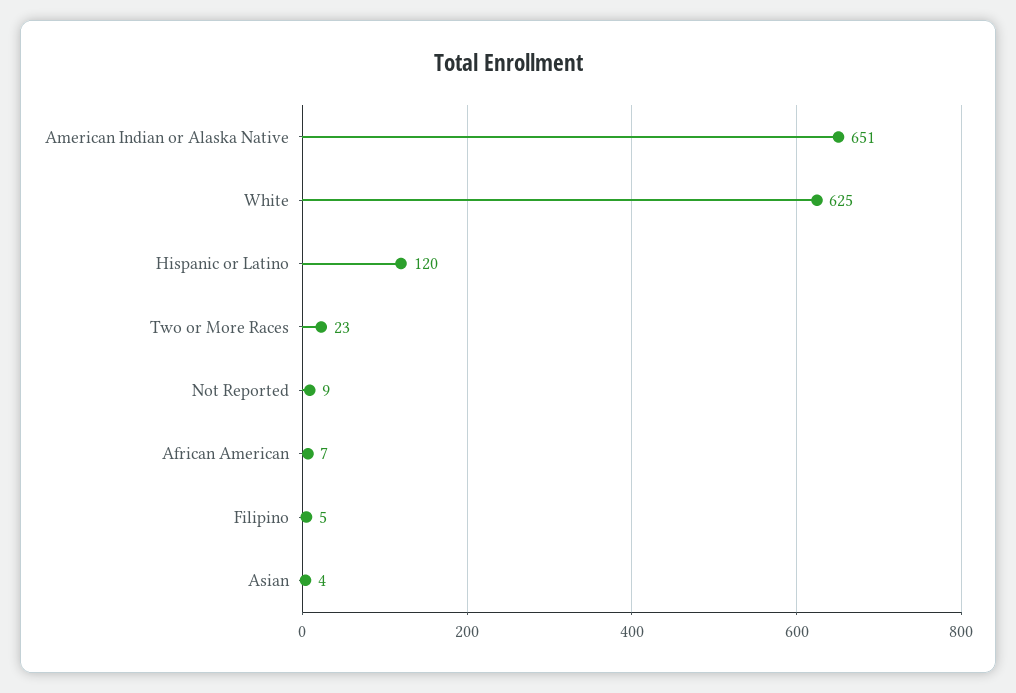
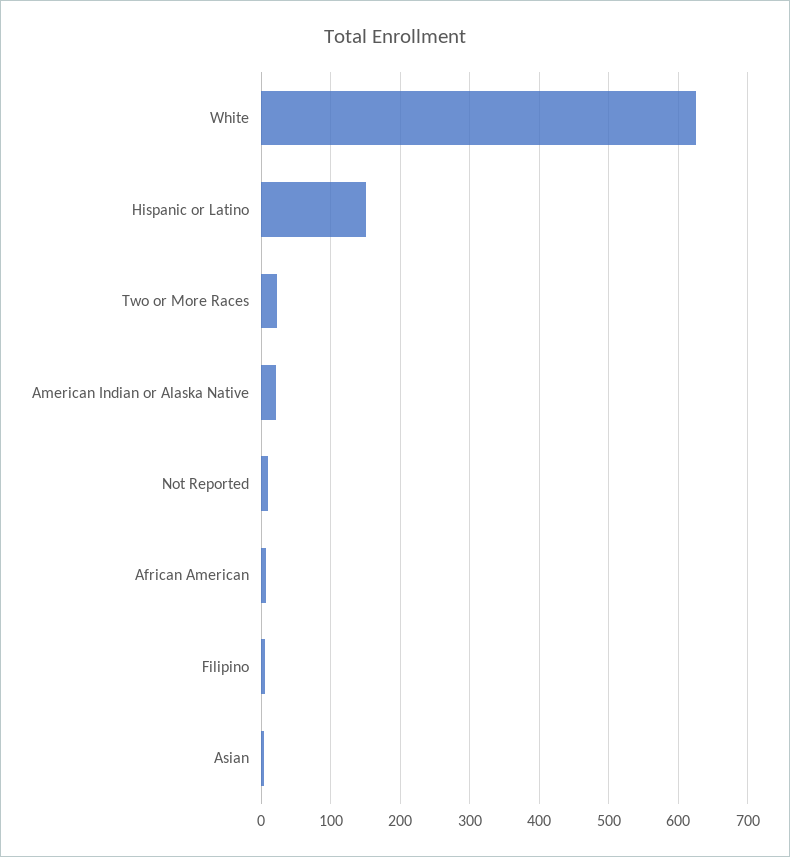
American Indian or Alaska Native: 651 -> 20
Hispanic or Latino: 120 -> 150

